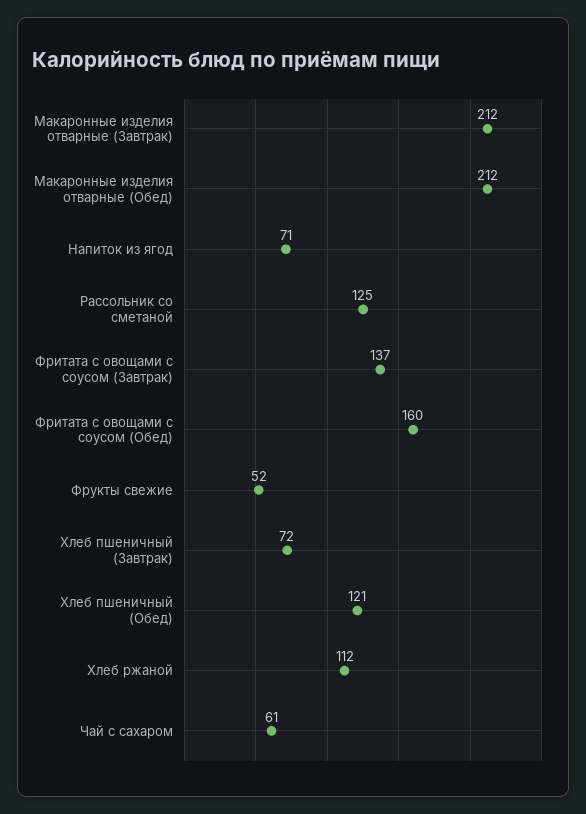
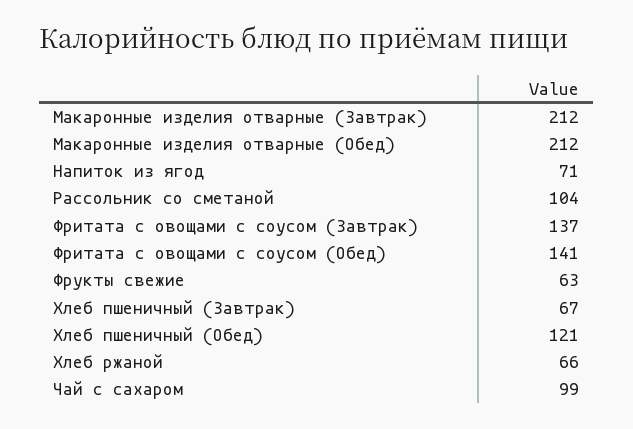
Рассольник со сметаной: 125 -> 104
Фритата с овощами с соусом (Обед): 160 -> 141
Фрукты свежие: 52 -> 63
Хлеб пшеничный (Завтрак): 72 -> 67
Хлеб ржаной: 112 -> 66
Чай с сахаром: 61 -> 99

